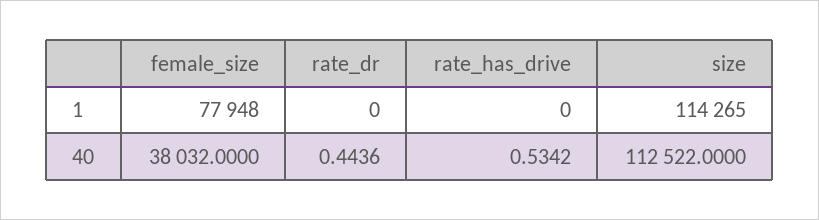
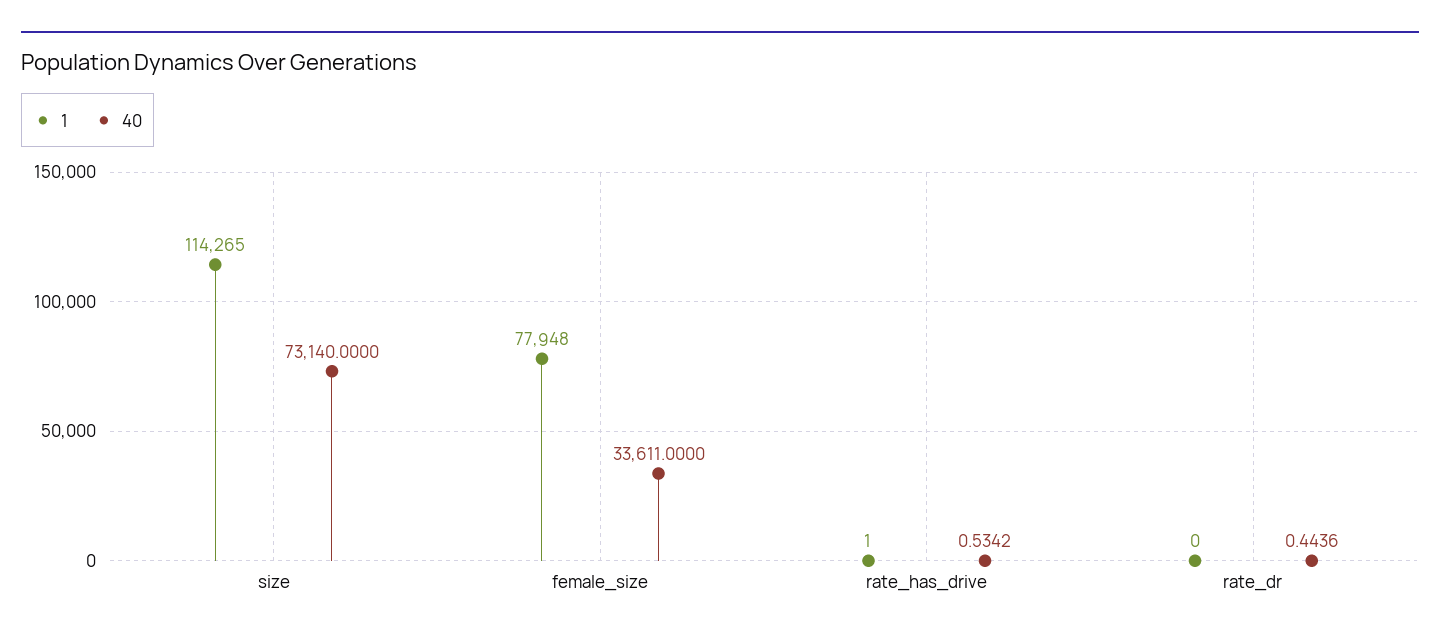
1, rate_has_drive: 0 -> 1
40, female_size: 38032 -> 33611
40, size: 112522 -> 73140

